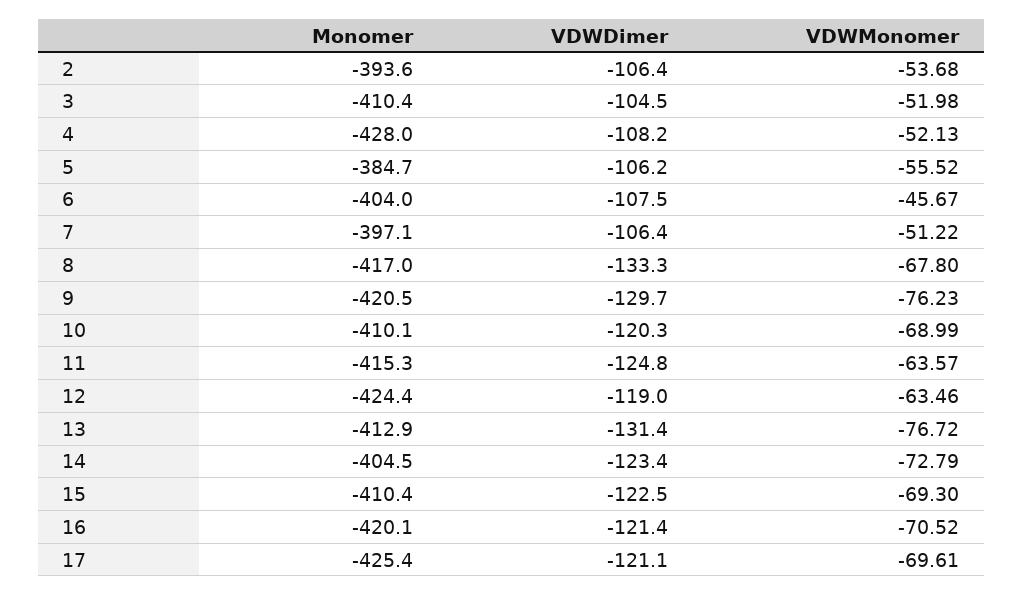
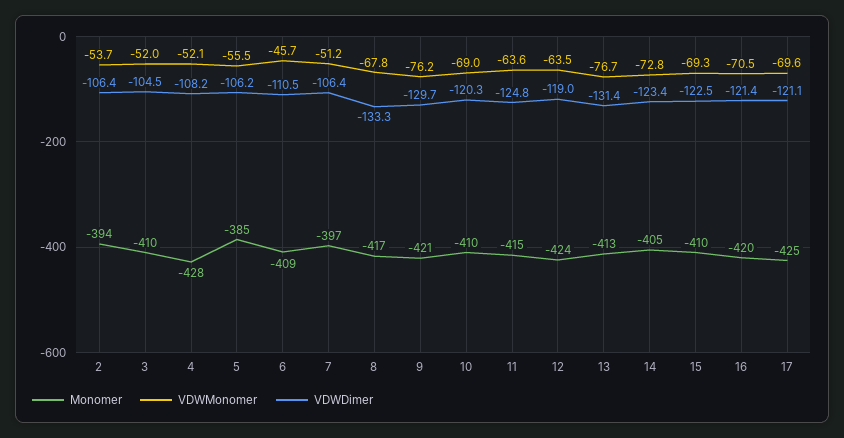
Monomer, 6: -404 -> -409
VDWDimer, 6: -107.5 -> -110.5

